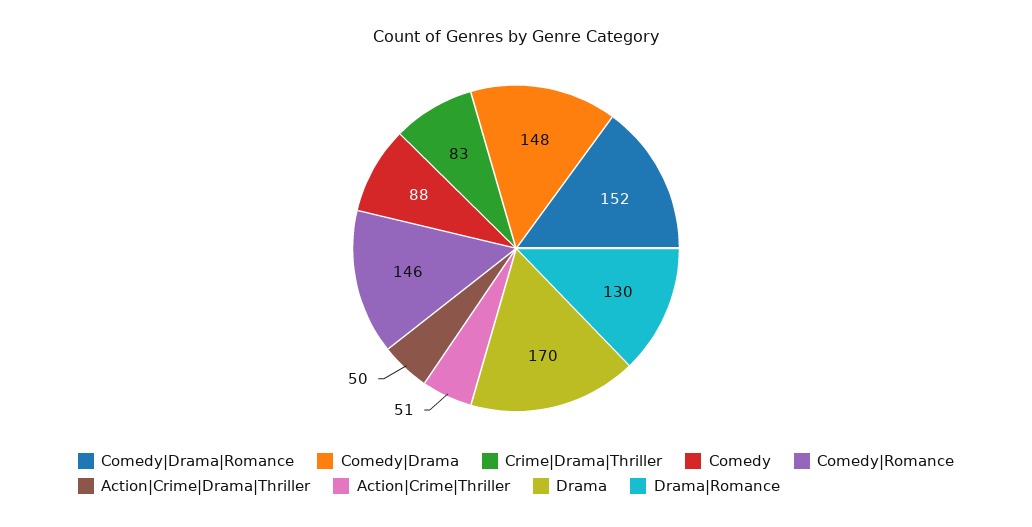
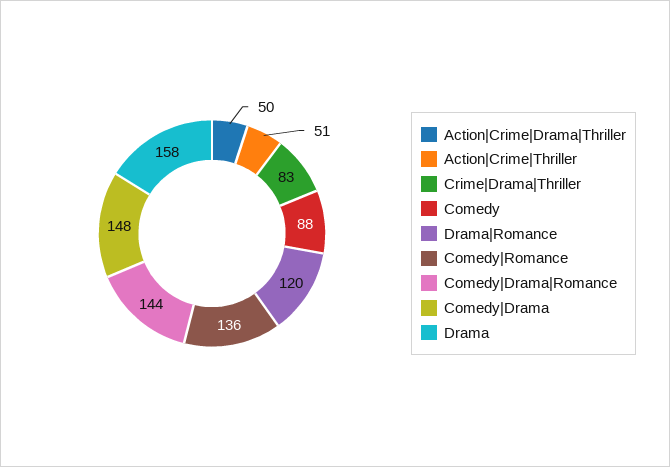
Comedy|Drama|Romance: 152 -> 144
Comedy|Romance: 146 -> 136
Drama: 170 -> 158
Drama|Romance: 130 -> 120

